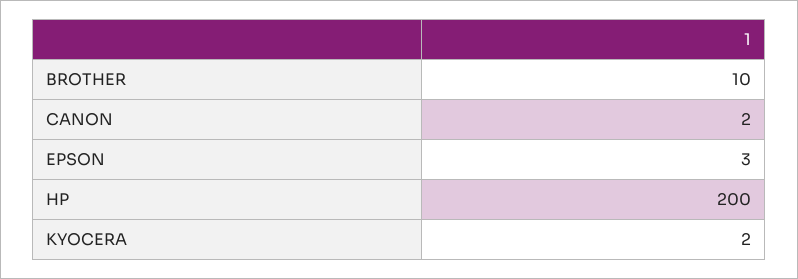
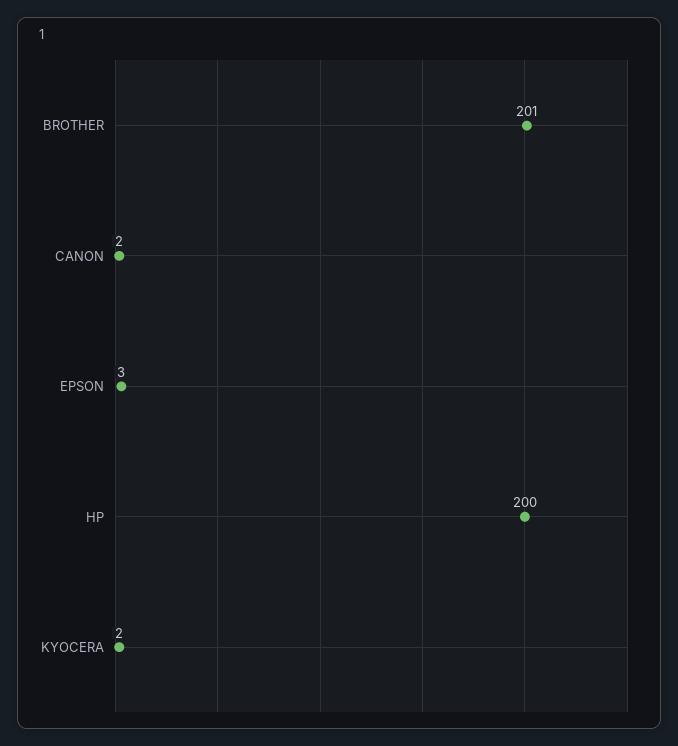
BROTHER: 10 -> 201

